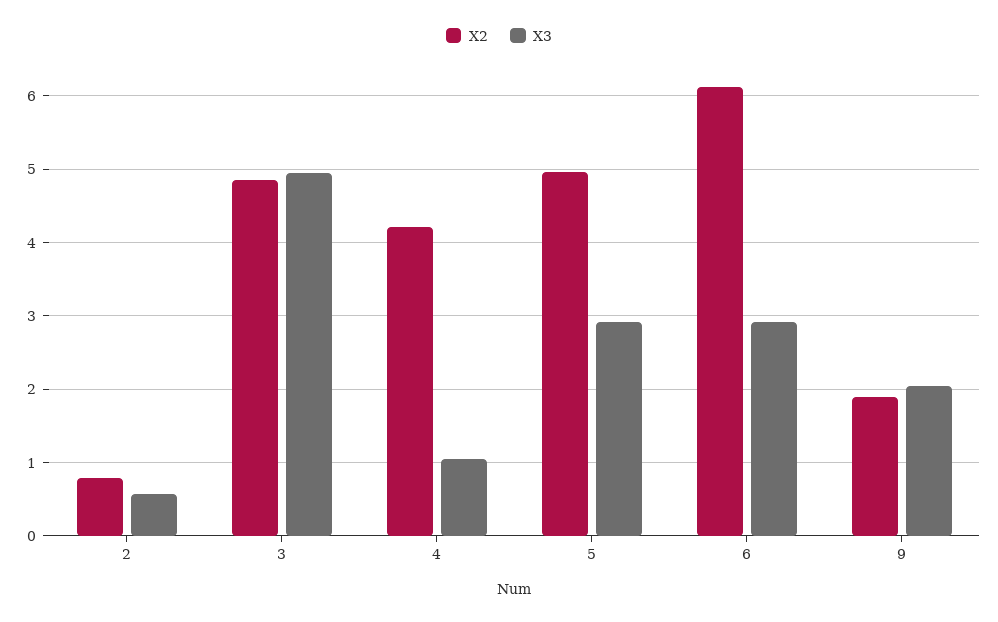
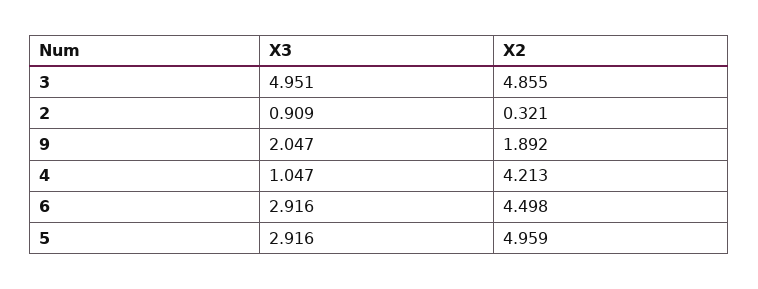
X2, 2: 0.8 -> 0.321
X3, 2: 0.6 -> 0.909
X2, 6: 6.1 -> 4.498

